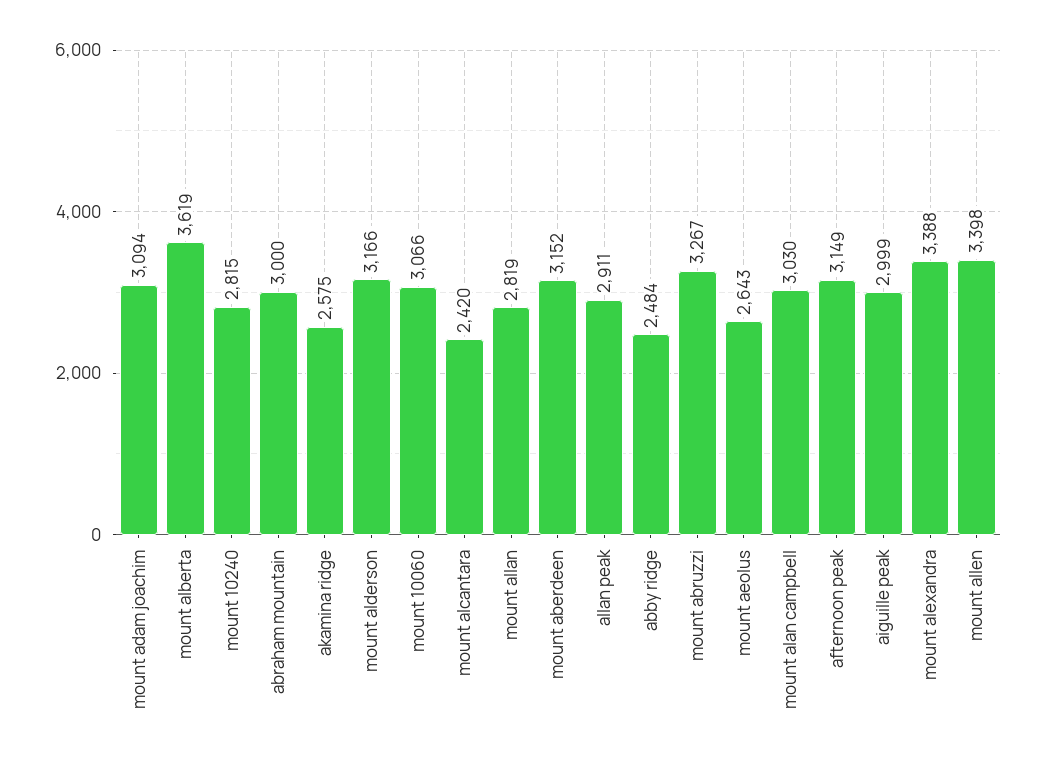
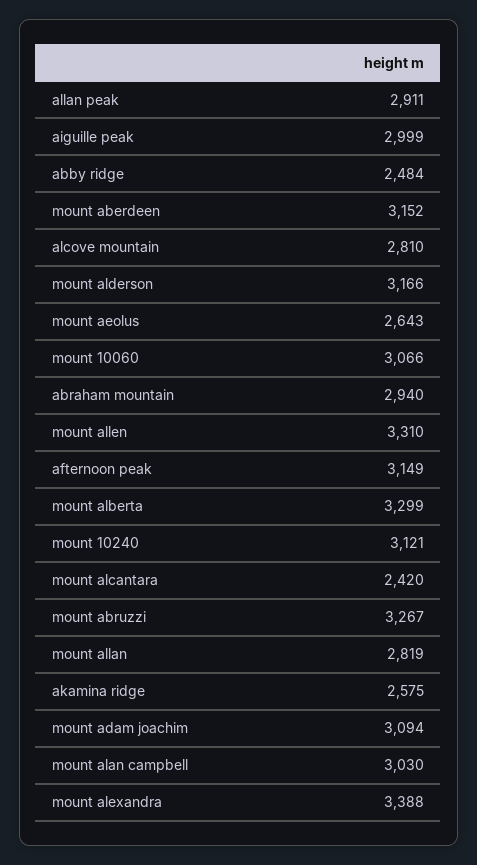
mount alberta: 3619 -> 3299
mount 10240: 2815 -> 3121
abraham mountain: 3000 -> 2940
mount allen: 3398 -> 3310
alcove mountain: none -> 2810

